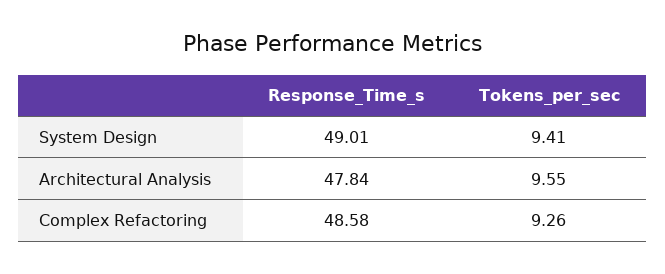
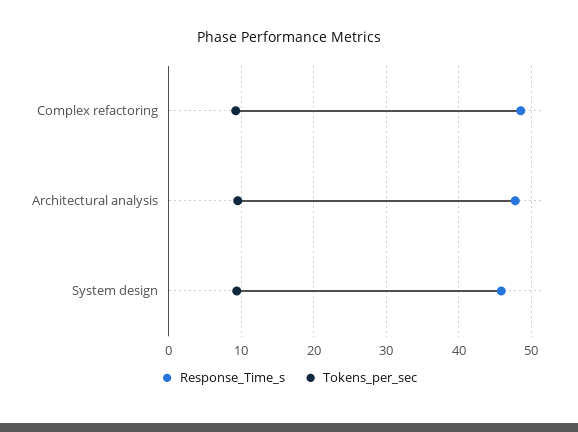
Response_Time_s, System Design: 49.01 -> 46

